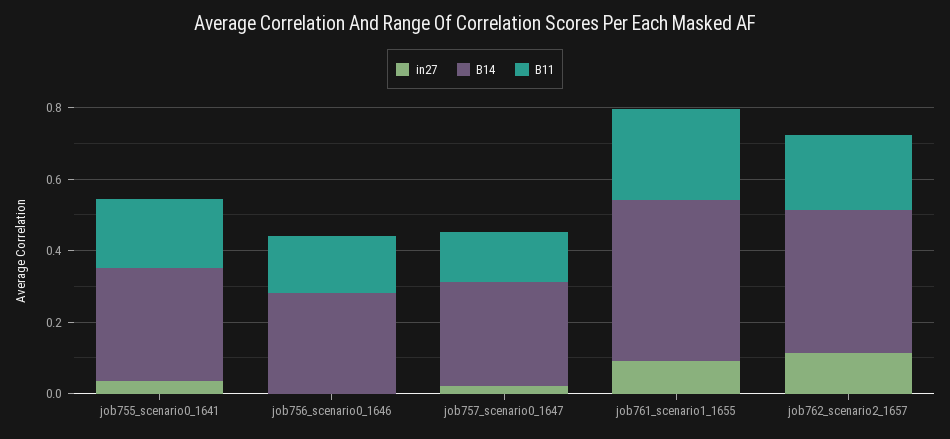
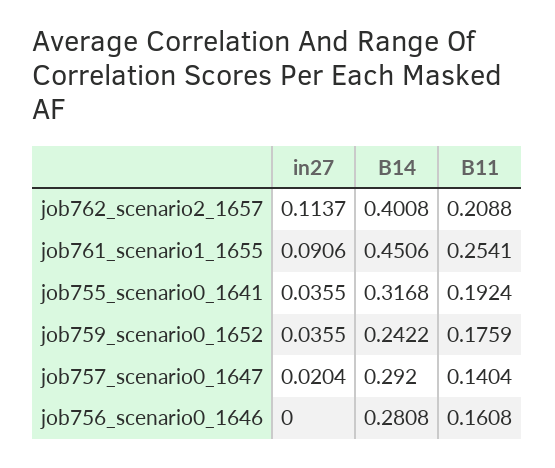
in27, job759_scenario0_1652: none -> 0.0355
B14, job759_scenario0_1652: none -> 0.2422
B11, job759_scenario0_1652: none -> 0.1759

